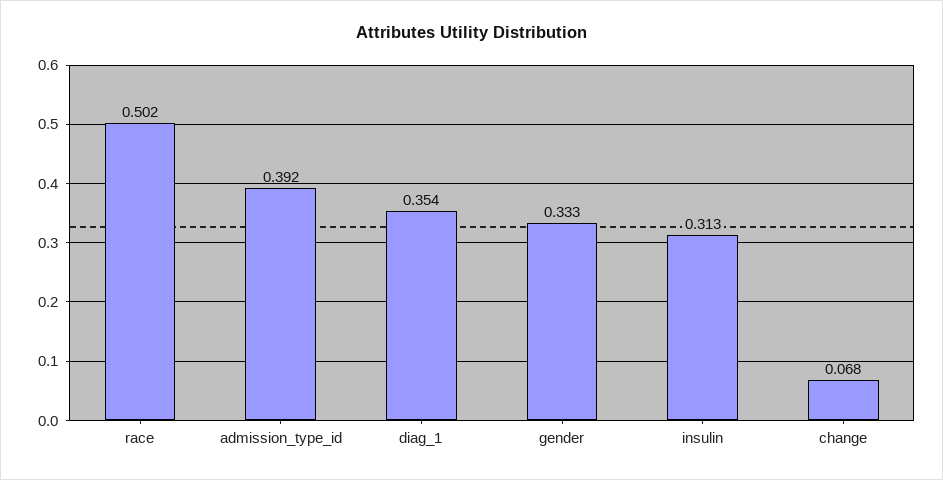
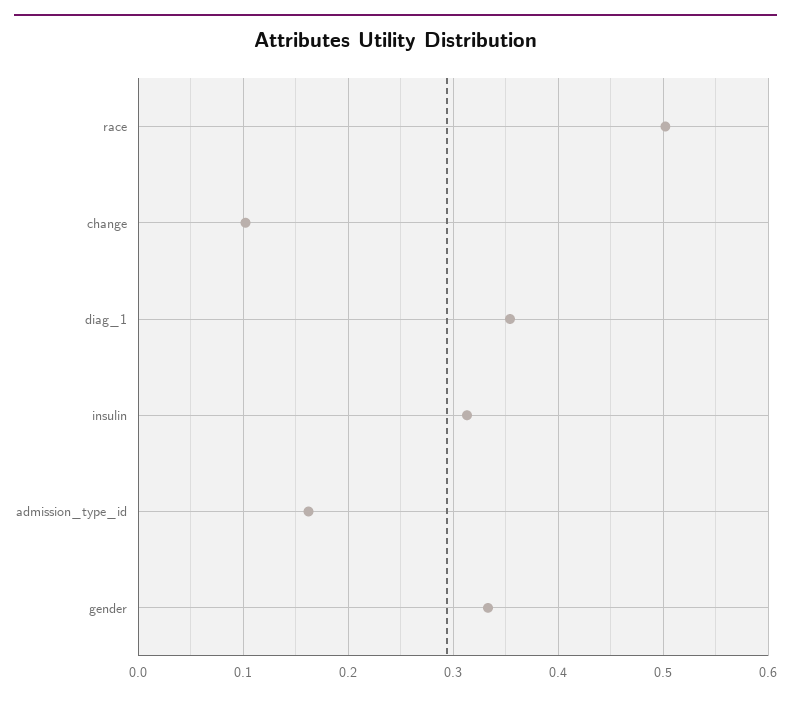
admission_type_id: 0.392 -> 0.16
change: 0.068 -> 0.1

